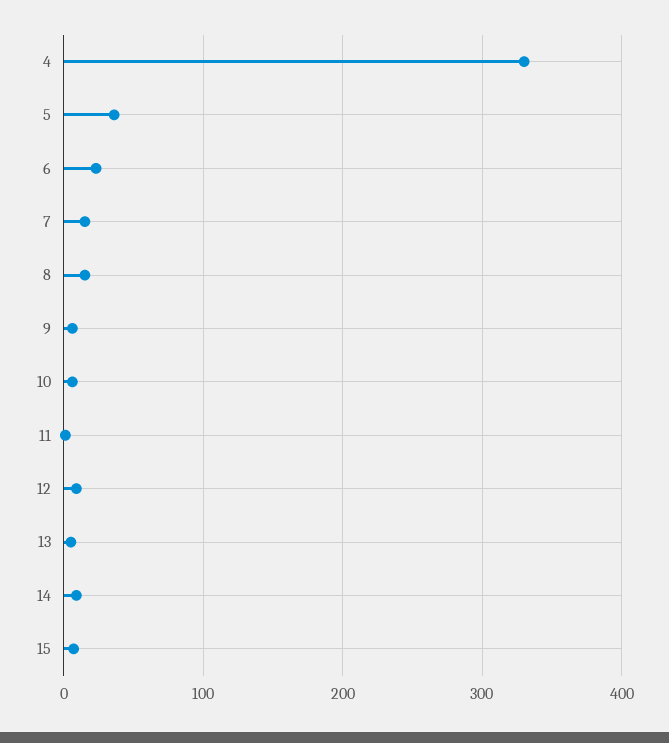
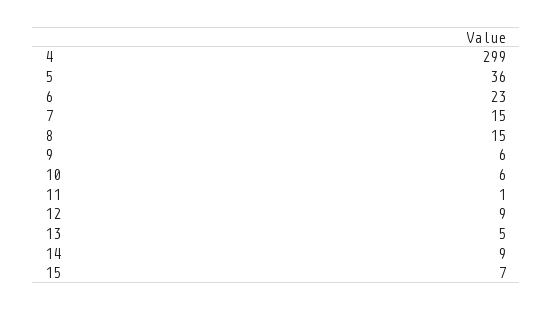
4: 330 -> 299

